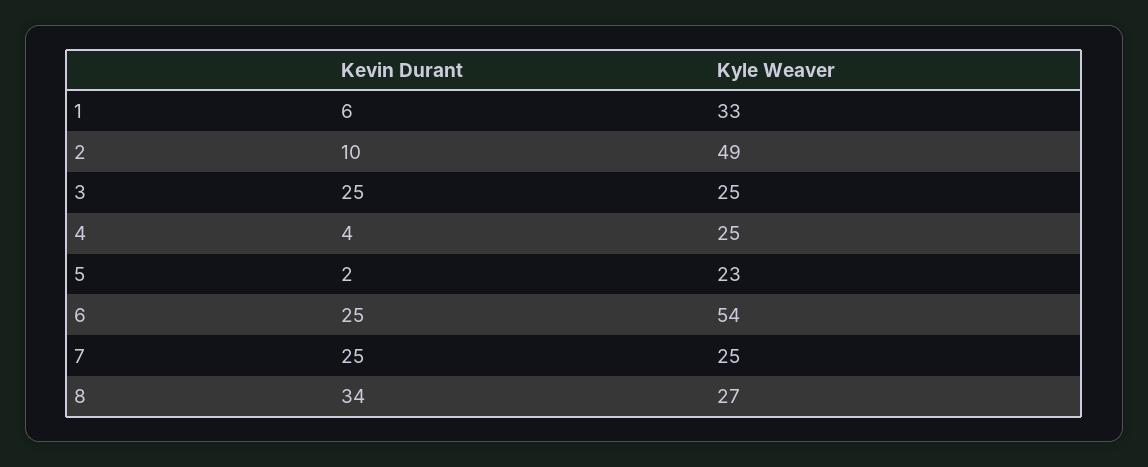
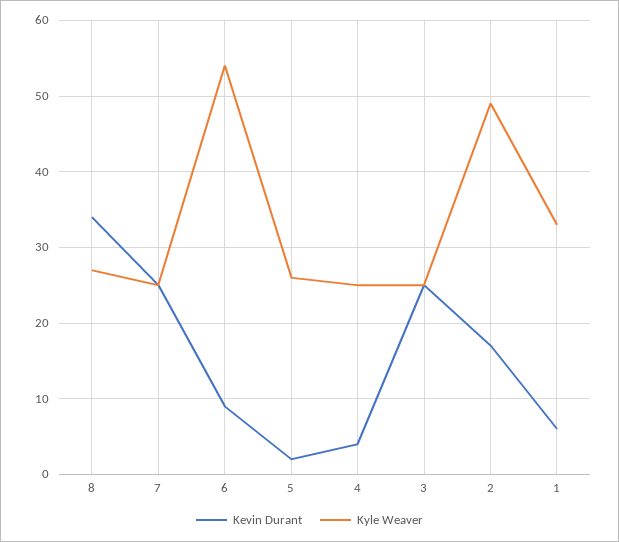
Kevin Durant, 2: 10 -> 17
Kyle Weaver, 5: 23 -> 26
Kevin Durant, 6: 25 -> 9

